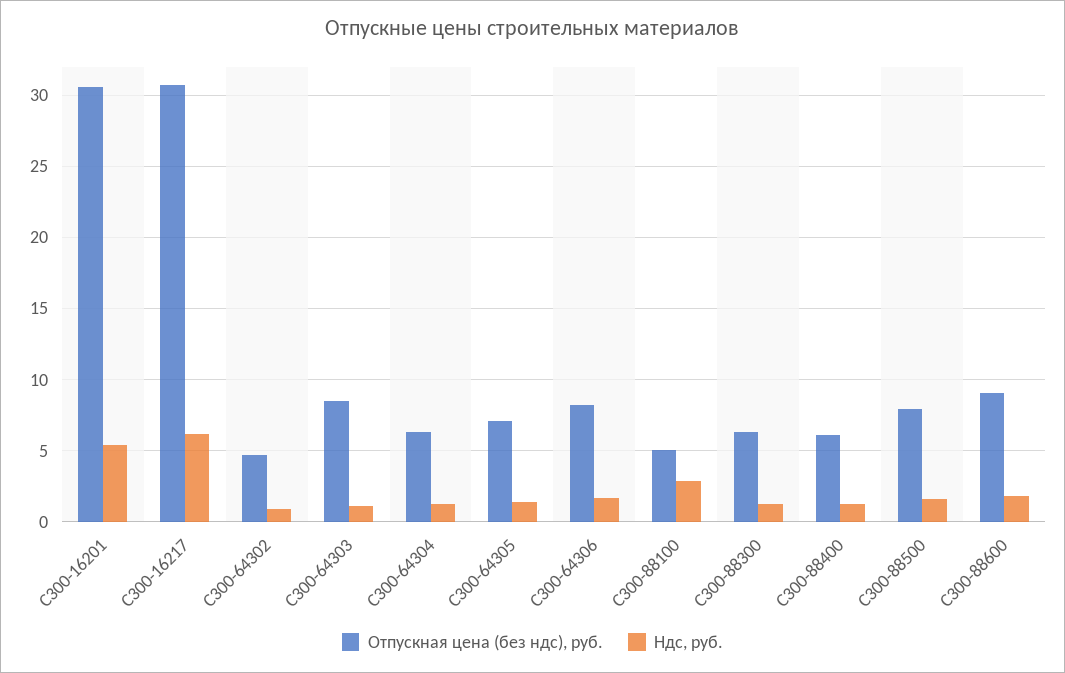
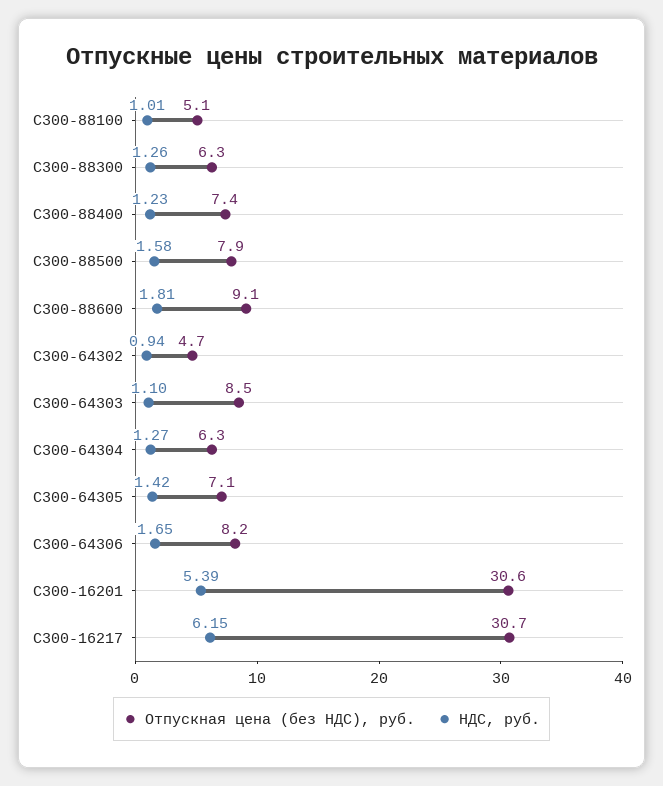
Ндс, руб., С300-88100: 3 -> 1.01
Отпускная цена (без ндс), руб., С300-88400: 6 -> 7.4

